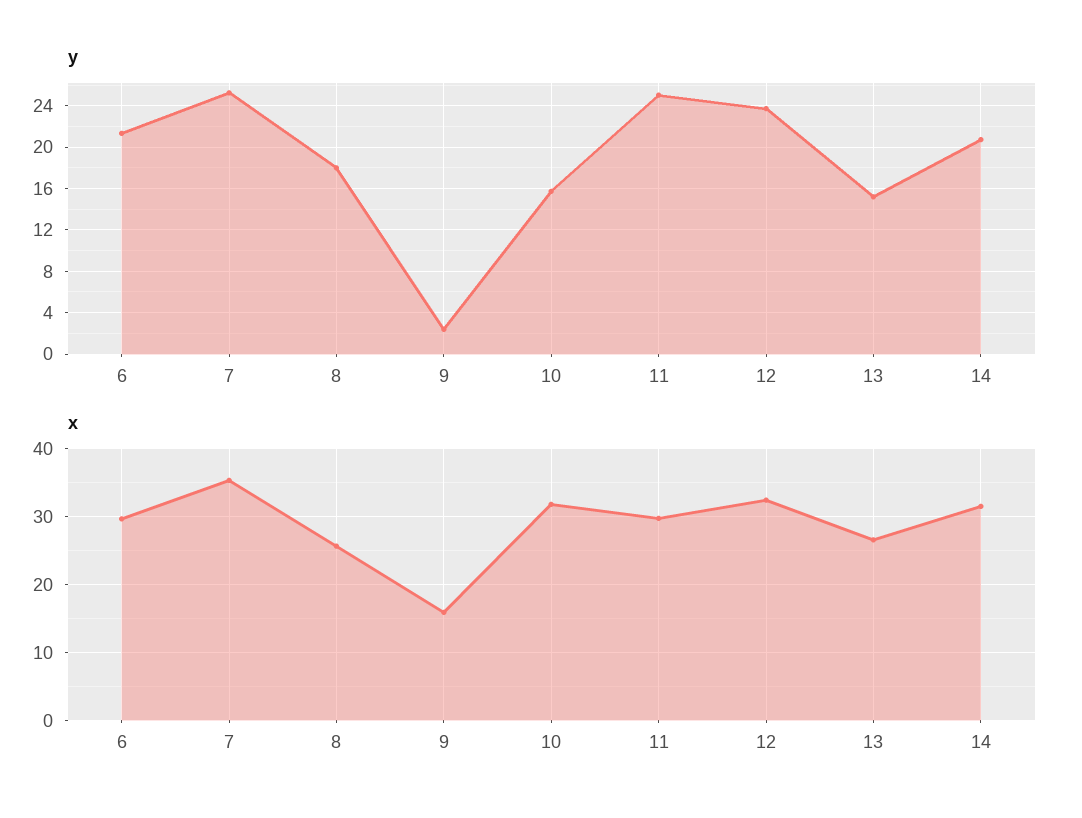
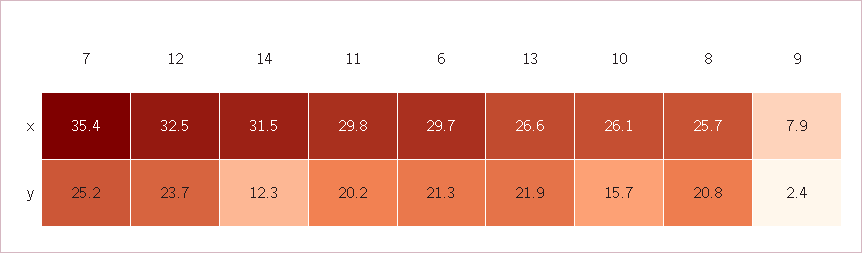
y, 8: 18 -> 20.8
y, 11: 25 -> 20.2
y, 13: 15 -> 21.9
y, 14: 21 -> 12.3
x, 9: 16 -> 7.9
x, 10: 32 -> 26.1

